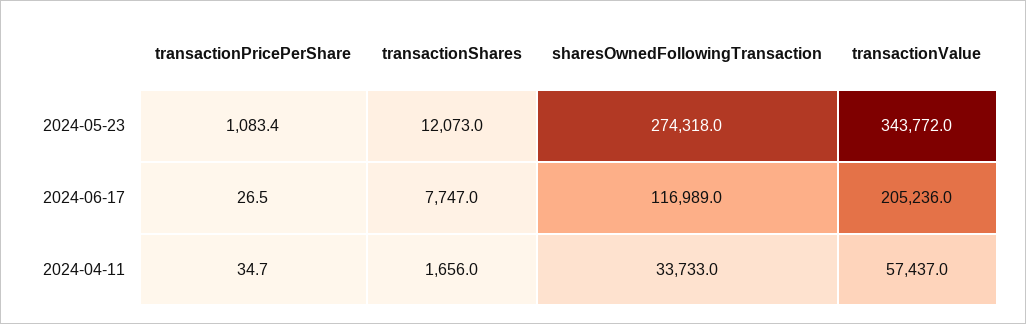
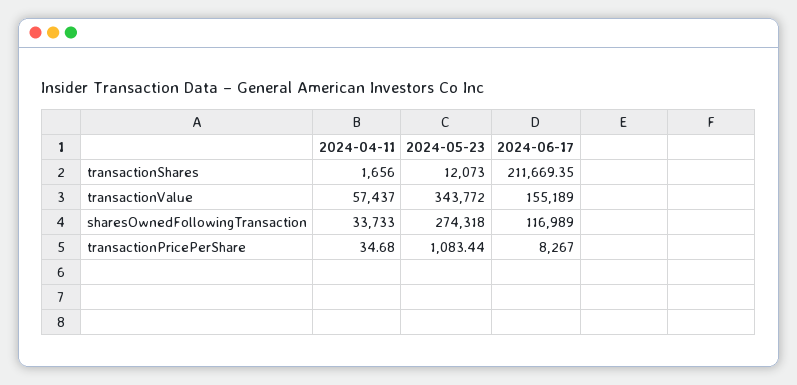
transactionPricePerShare, 2024-06-17: 26.5 -> 8267
transactionShares, 2024-06-17: 7747 -> 211669.35
transactionValue, 2024-06-17: 205236 -> 155189

